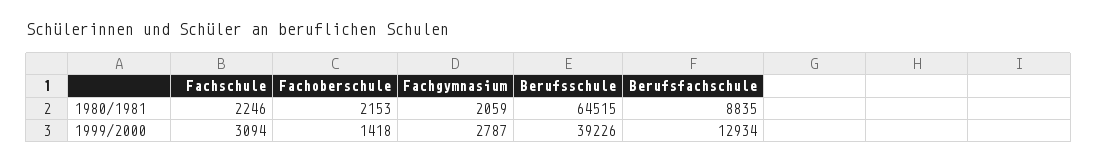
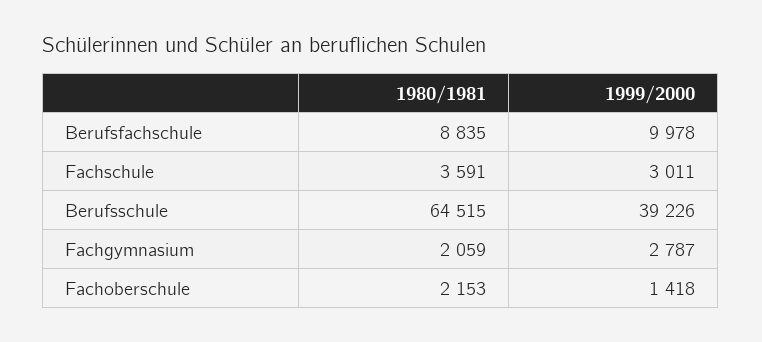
Fachschule, 1980/1981: 2246 -> 3591
Fachschule, 1999/2000: 3094 -> 3011
Berufsfachschule, 1999/2000: 12934 -> 9978

